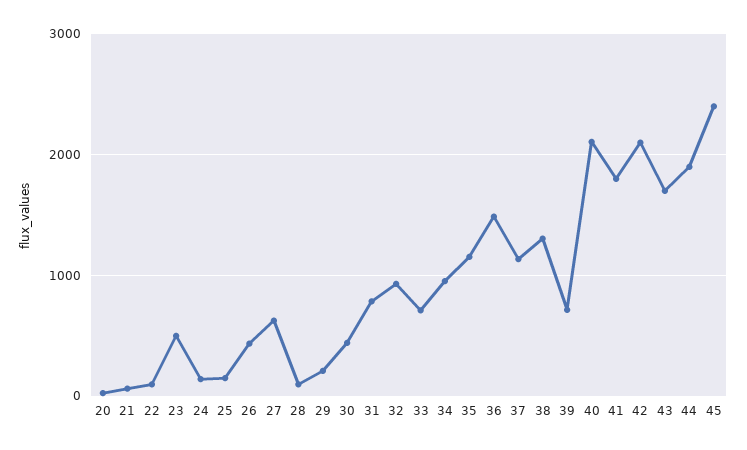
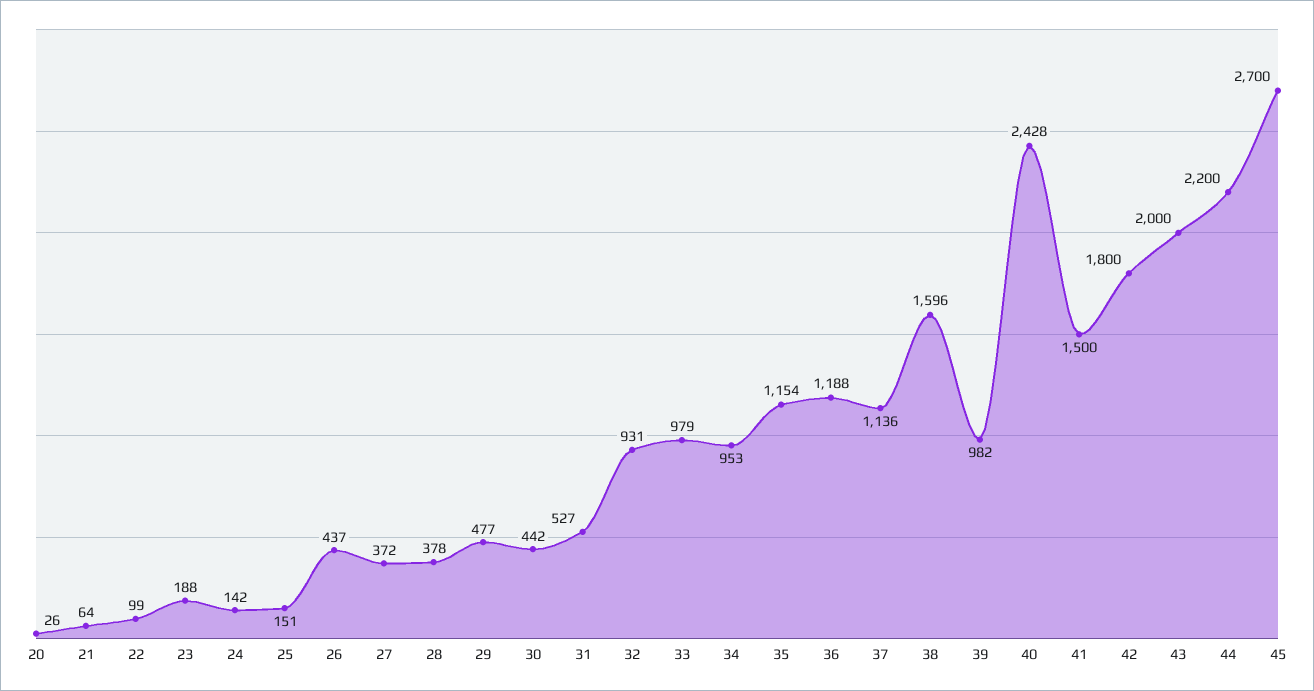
23: 500 -> 188
27: 600 -> 372
28: 100 -> 378
29: 200 -> 477
31: 800 -> 527
33: 700 -> 979
36: 1500 -> 1188
38: 1300 -> 1596
39: 700 -> 982
40: 2100 -> 2428
41: 1800 -> 1500
42: 2100 -> 1800
43: 1700 -> 2000
44: 1900 -> 2200
45: 2400 -> 2700

